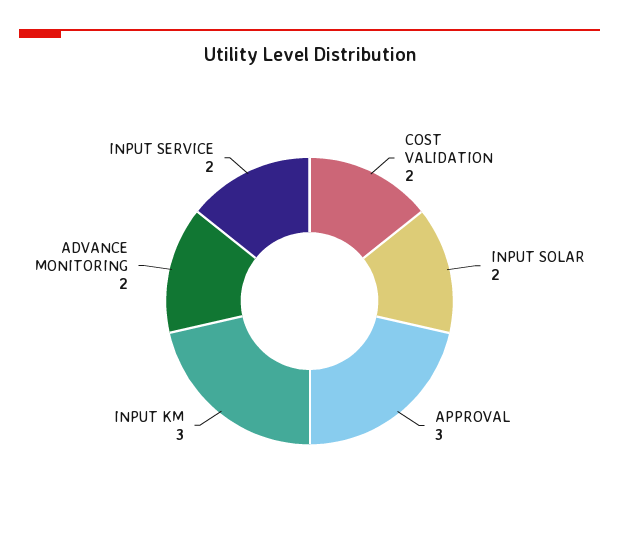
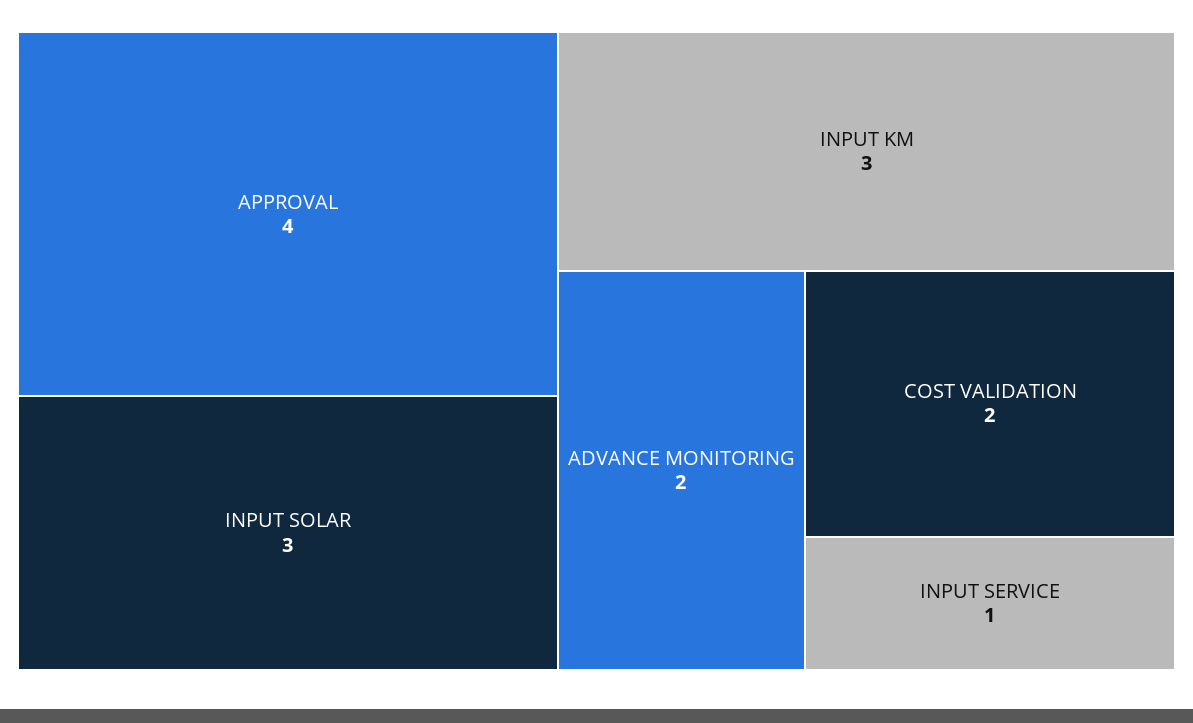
INPUT SOLAR: 2 -> 3
APPROVAL: 3 -> 4
INPUT SERVICE: 2 -> 1

